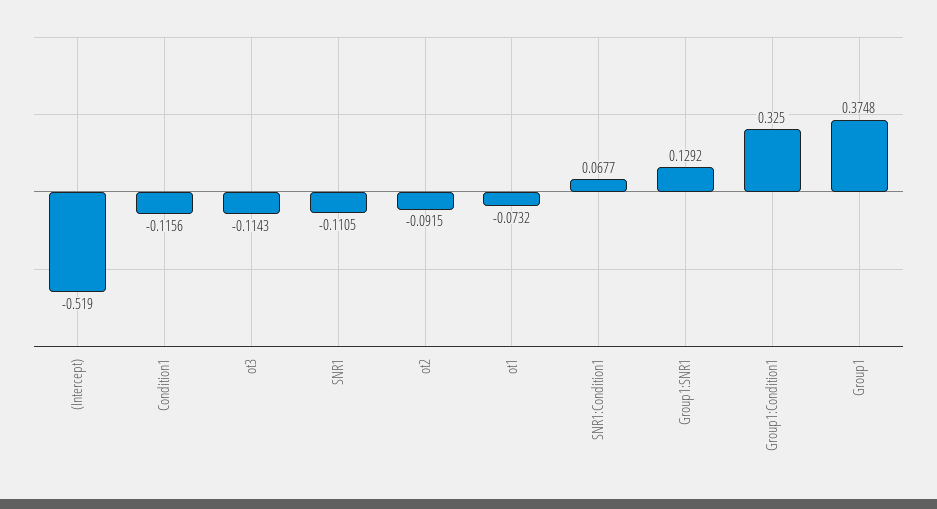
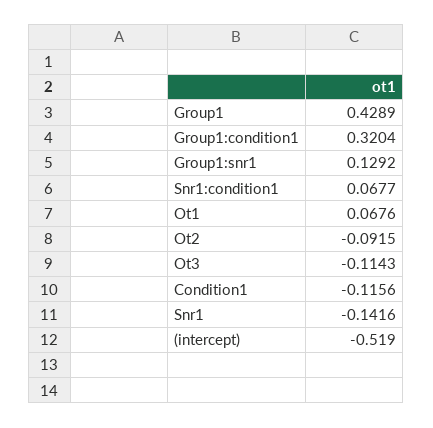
SNR1: -0.1105 -> -0.1416
ot1: -0.0732 -> 0.0676
Group1:Condition1: 0.325 -> 0.3204
Group1: 0.3748 -> 0.4289

